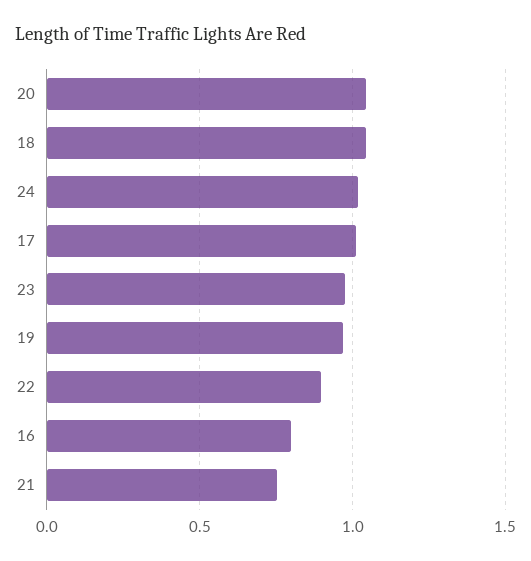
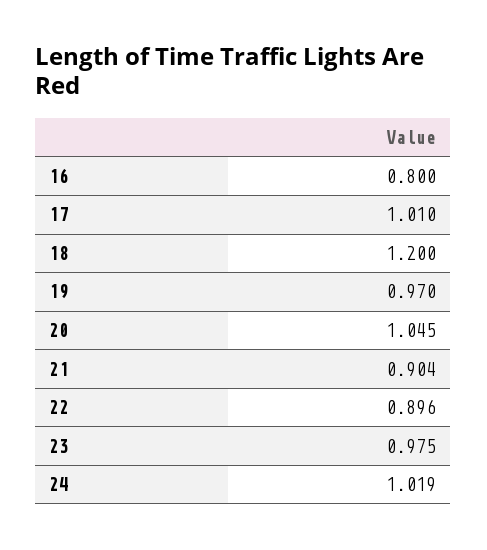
18: 1.05 -> 1.2
21: 0.75 -> 0.904

